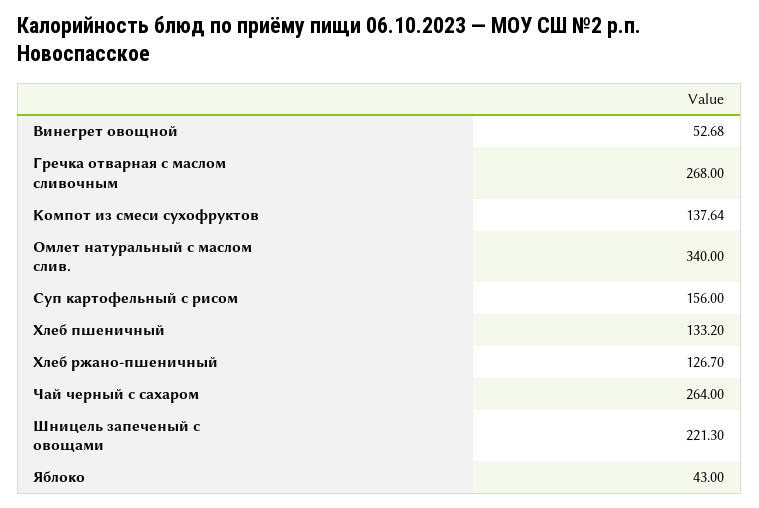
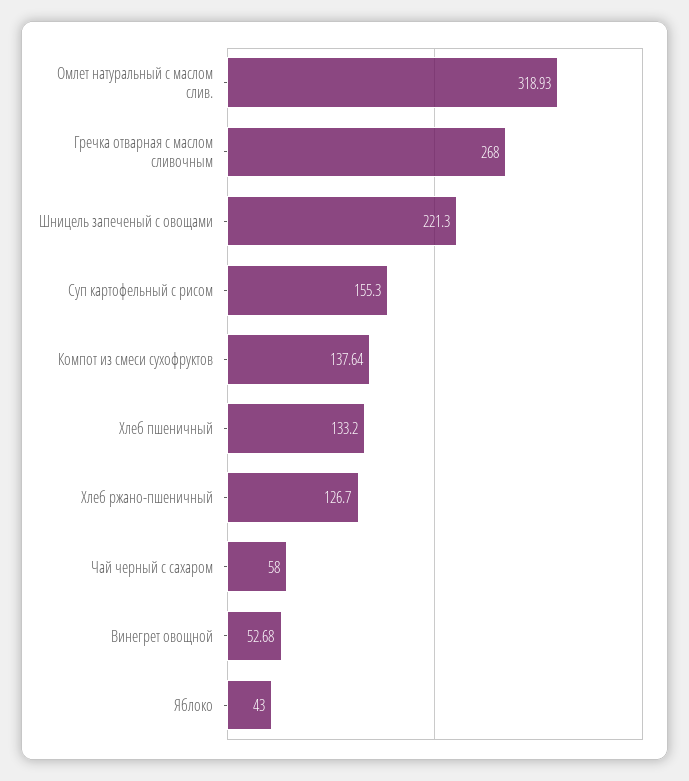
Омлет натуральный с маслом слив.: 340 -> 318.93
Суп картофельный с рисом: 156 -> 155.3
Чай черный с сахаром: 264 -> 58

